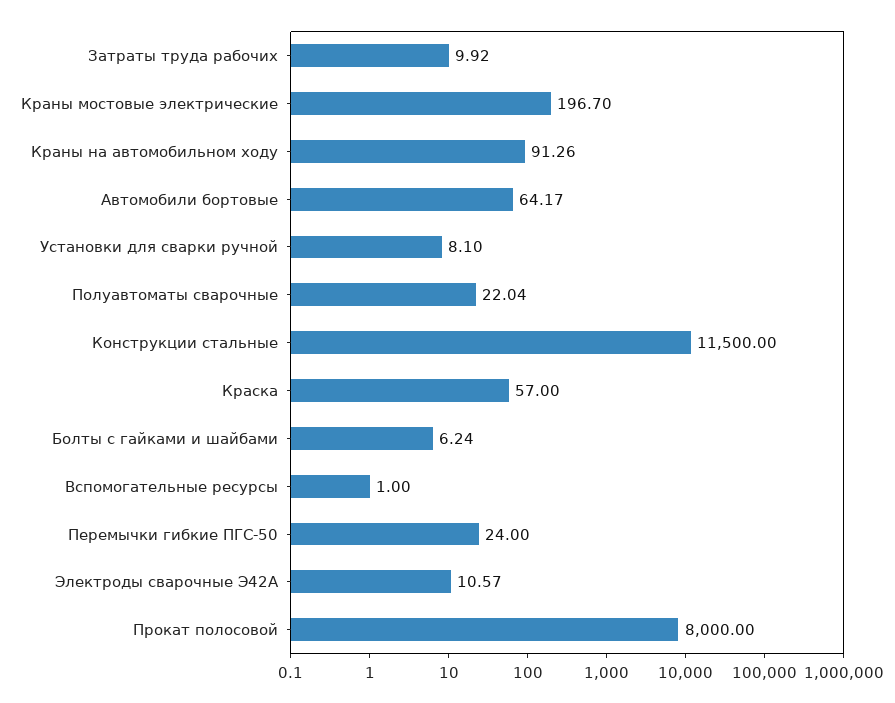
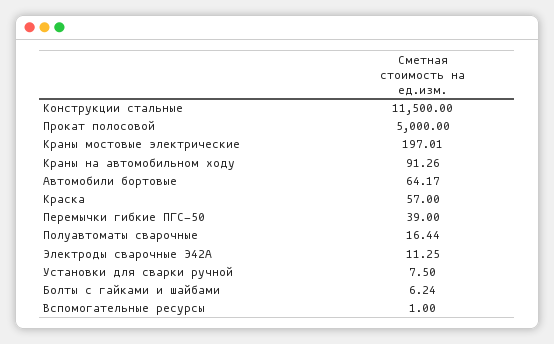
Затраты труда рабочих: 9.92 -> none
Краны мостовые электрические: 196.7 -> 197.01
Установки для сварки ручной: 8.1 -> 7.5
Полуавтоматы сварочные: 22.04 -> 16.44
Перемычки гибкие ПГС-50: 24 -> 39
Электроды сварочные Э42А: 10.57 -> 11.25
Прокат полосовой: 8000 -> 5000

